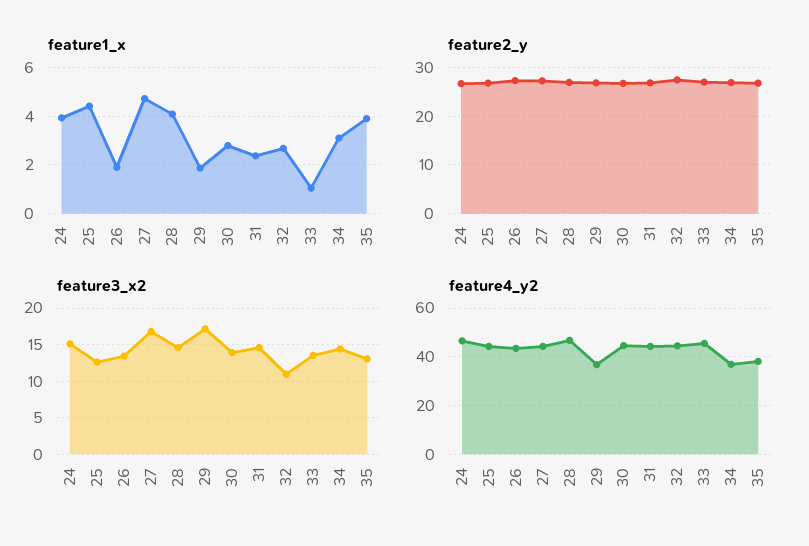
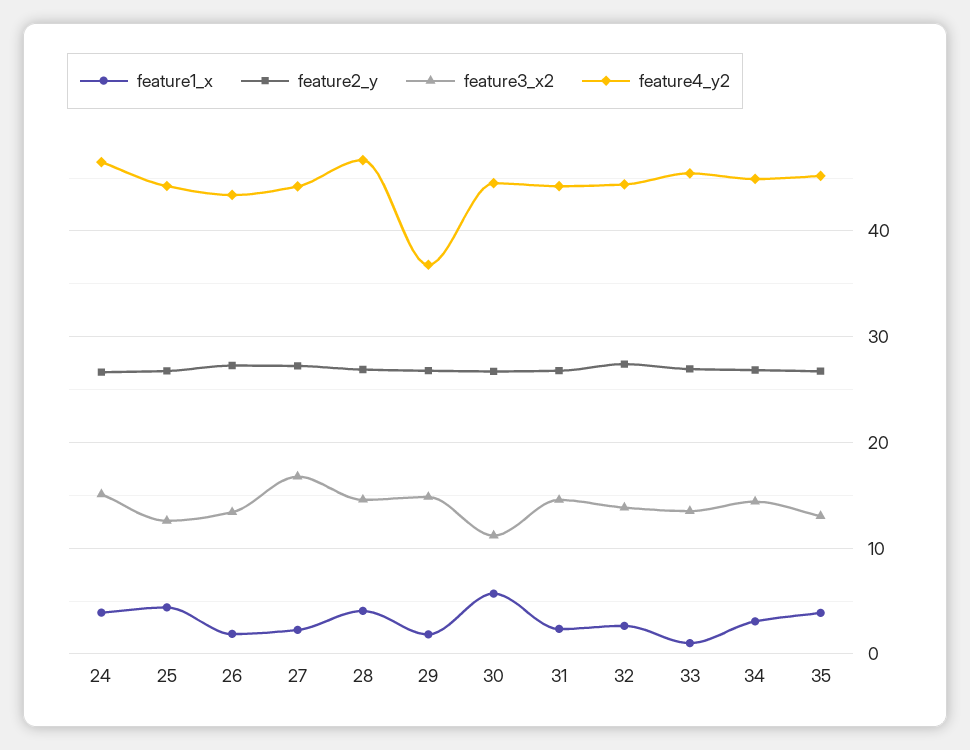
feature1_x, 27: 4.75 -> 2
feature1_x, 30: 2.75 -> 6
feature3_x2, 29: 17 -> 15
feature3_x2, 30: 14 -> 11
feature3_x2, 32: 11 -> 14
feature4_y2, 34: 37.5 -> 45
feature4_y2, 35: 37.5 -> 45

